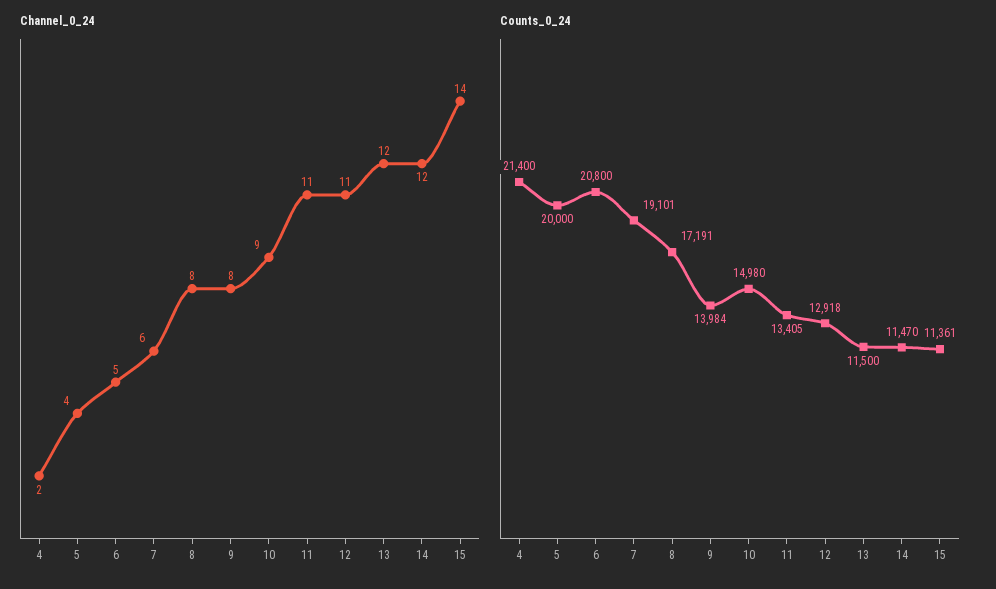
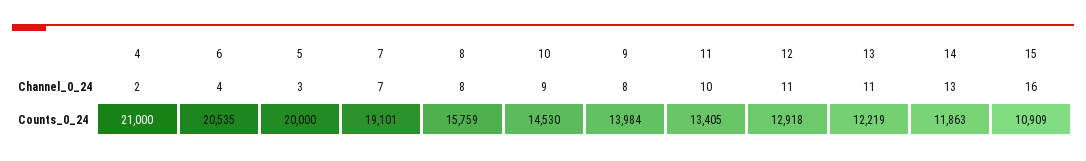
Channel_0_24, 5: 4 -> 3
Channel_0_24, 6: 5 -> 4
Channel_0_24, 7: 6 -> 7
Channel_0_24, 11: 11 -> 10
Channel_0_24, 13: 12 -> 11
Channel_0_24, 14: 12 -> 13
Channel_0_24, 15: 14 -> 16
Counts_0_24, 4: 21400 -> 21000
Counts_0_24, 6: 20800 -> 20535
Counts_0_24, 8: 17191 -> 15759
Counts_0_24, 10: 14980 -> 14530
Counts_0_24, 13: 11500 -> 12219
Counts_0_24, 14: 11470 -> 11863
Counts_0_24, 15: 11361 -> 10909

